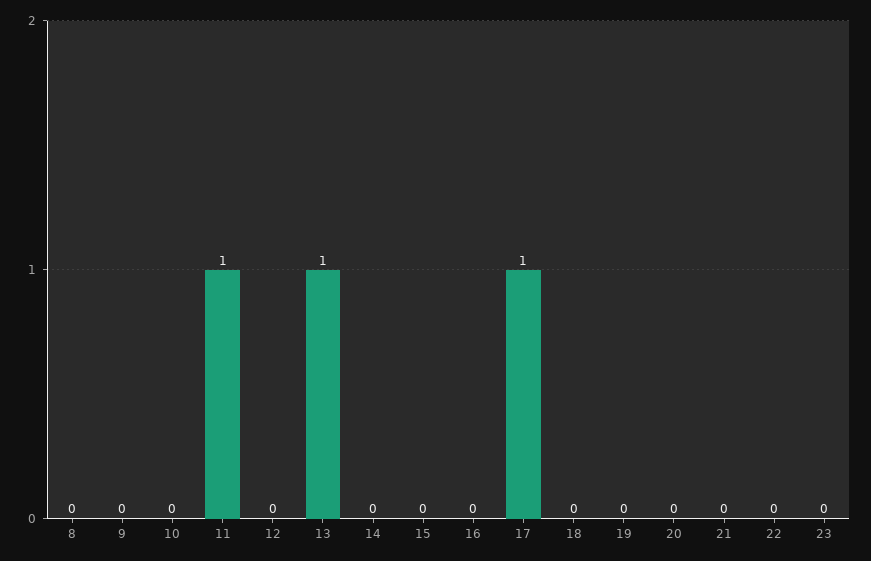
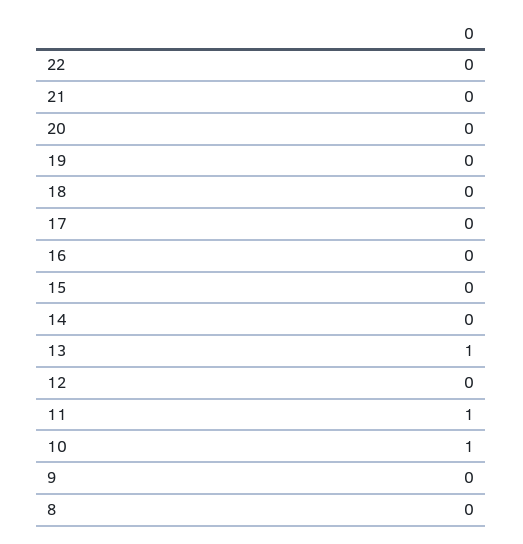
10: 0 -> 1
17: 1 -> 0
23: 0 -> none

